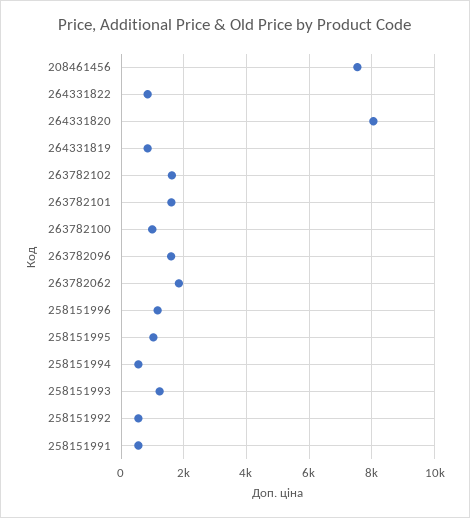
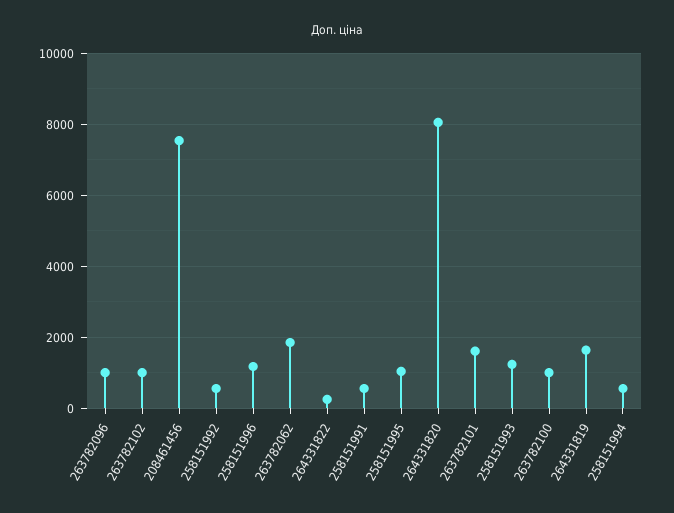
264331822: 800 -> 200
264331819: 800 -> 1600
263782102: 1600 -> 1000
263782096: 1600 -> 1000

